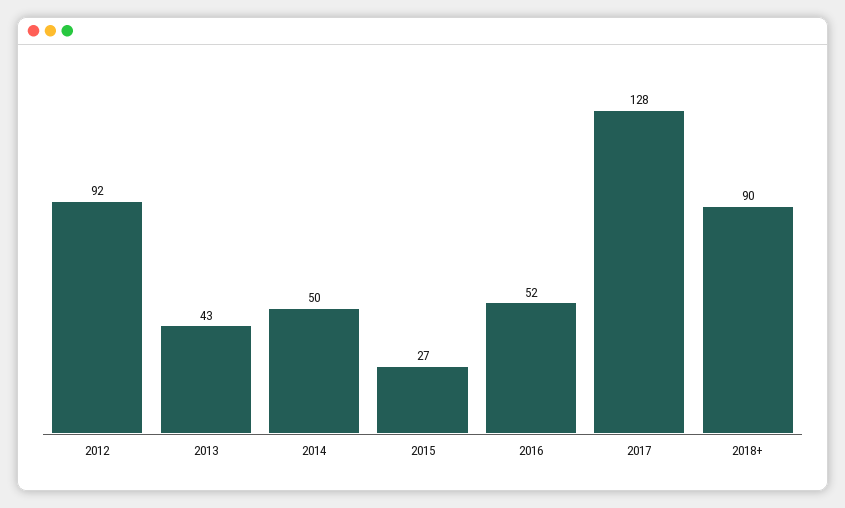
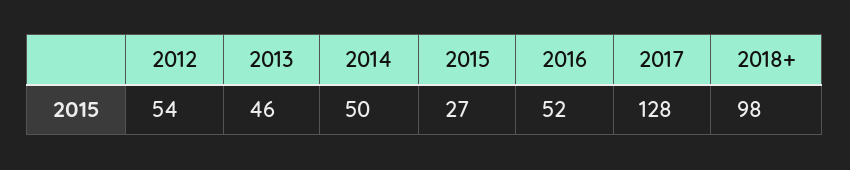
2012: 92 -> 54
2013: 43 -> 46
2018+: 90 -> 98

